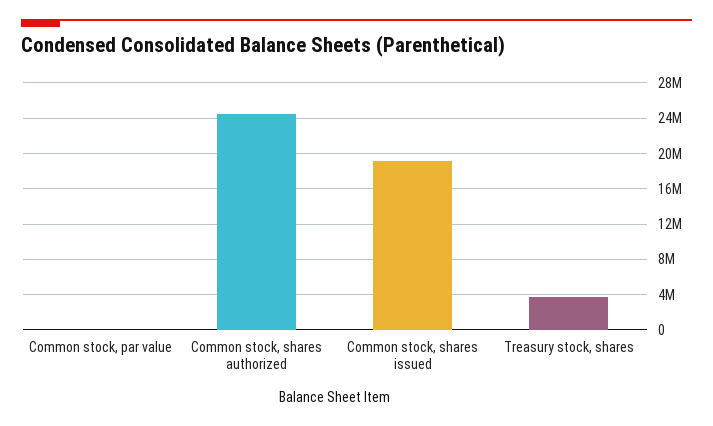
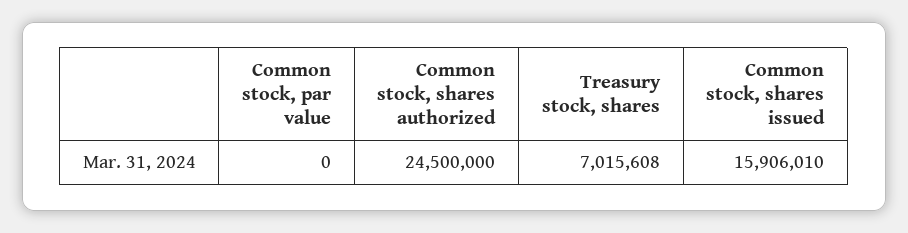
Common stock, shares issued: 19000000 -> 15906010
Treasury stock, shares: 4000000 -> 7015608

